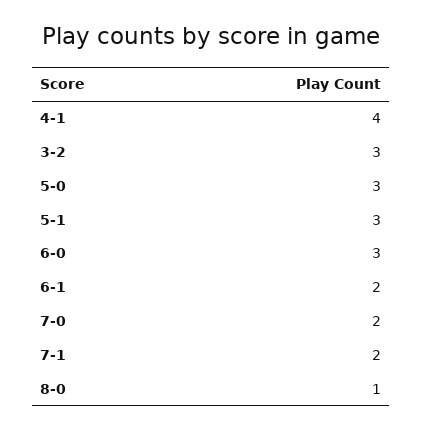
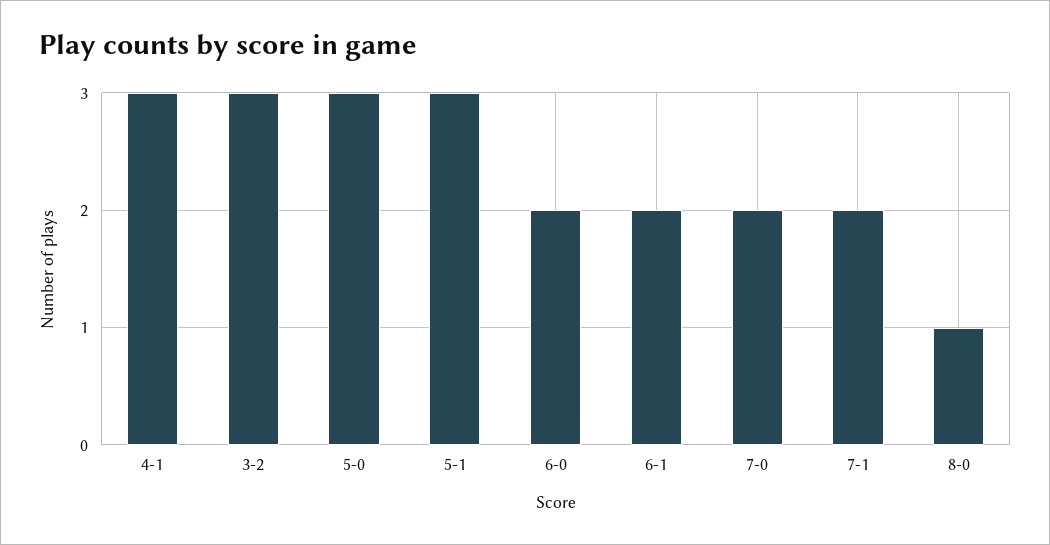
4-1: 4 -> 3
6-0: 3 -> 2

